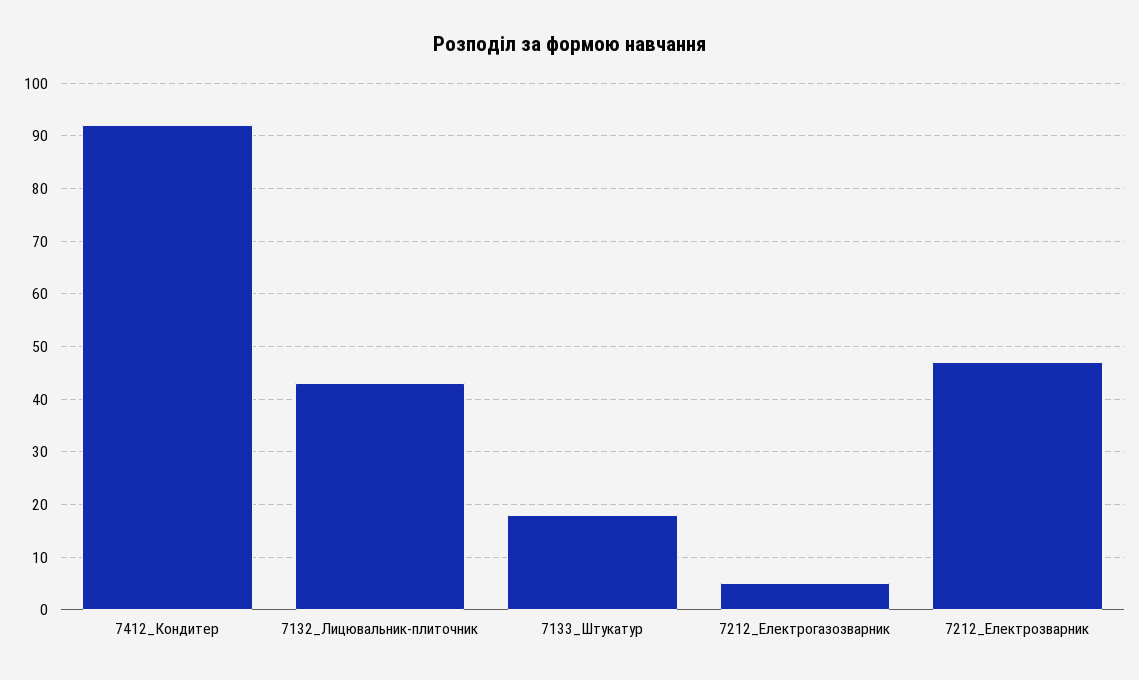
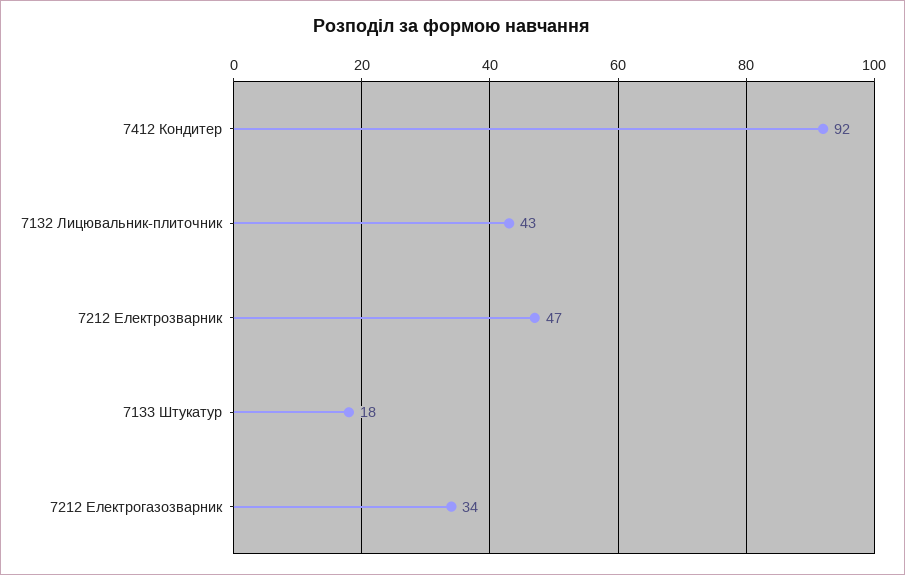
7212_Електрогазозварник: 5 -> 34

